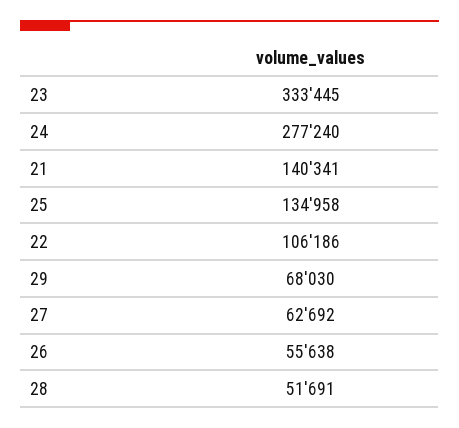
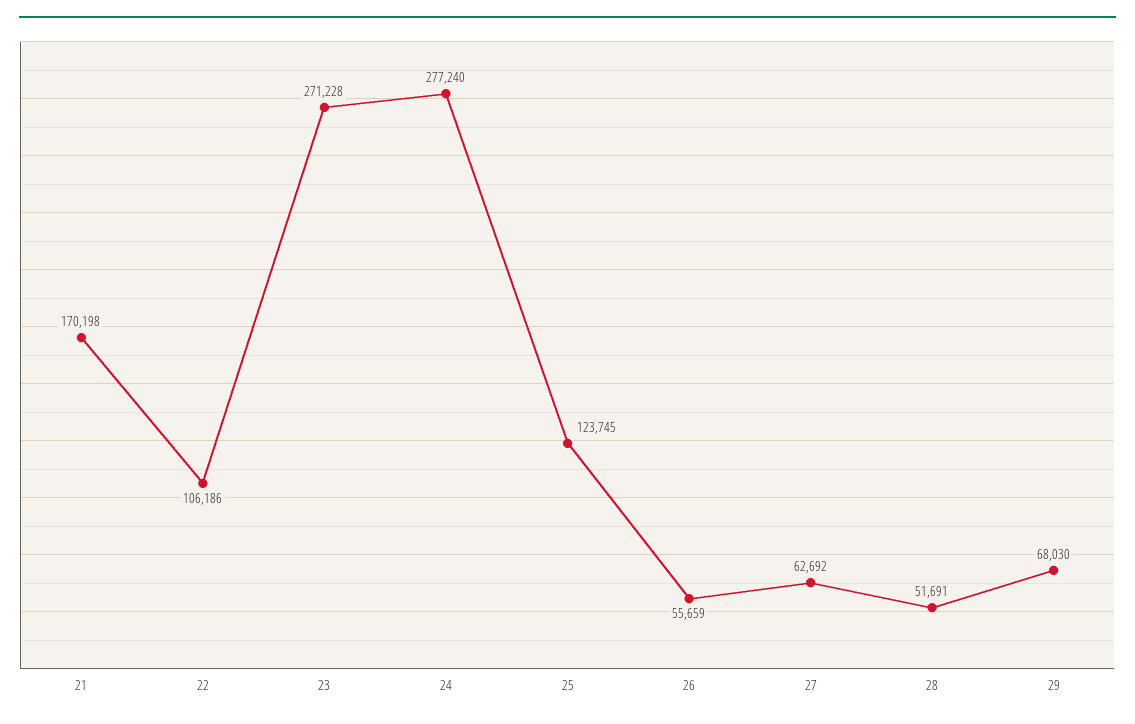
23: 333445 -> 271228
21: 140341 -> 170198
25: 134958 -> 123745
26: 55638 -> 55659

